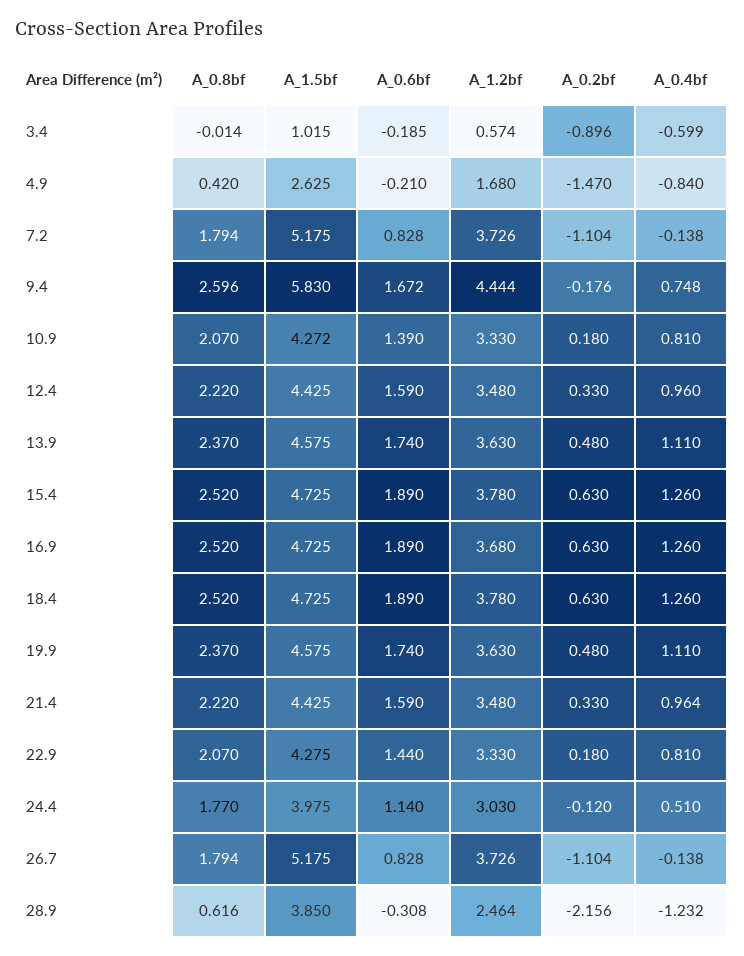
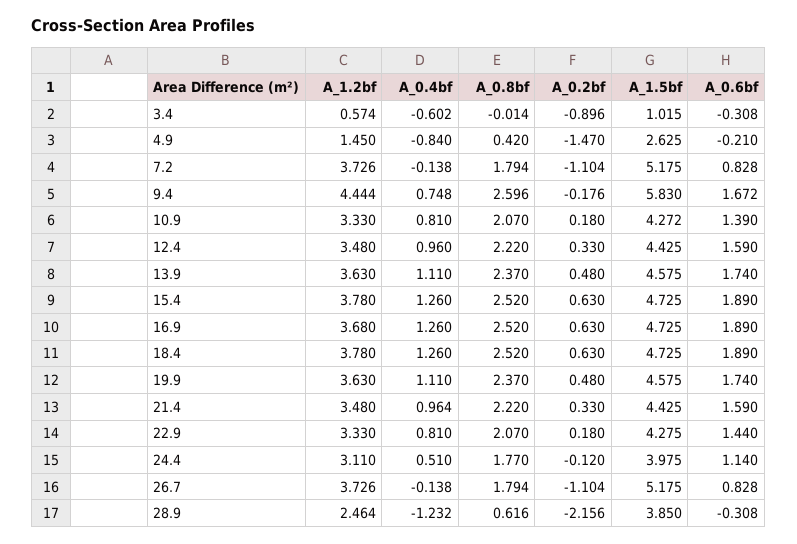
A_0.6bf, 3.4: -0.185 -> -0.308
A_0.4bf, 3.4: -0.599 -> -0.602
A_1.2bf, 4.9: 1.68 -> 1.45
A_1.2bf, 24.4: 3.03 -> 3.11

